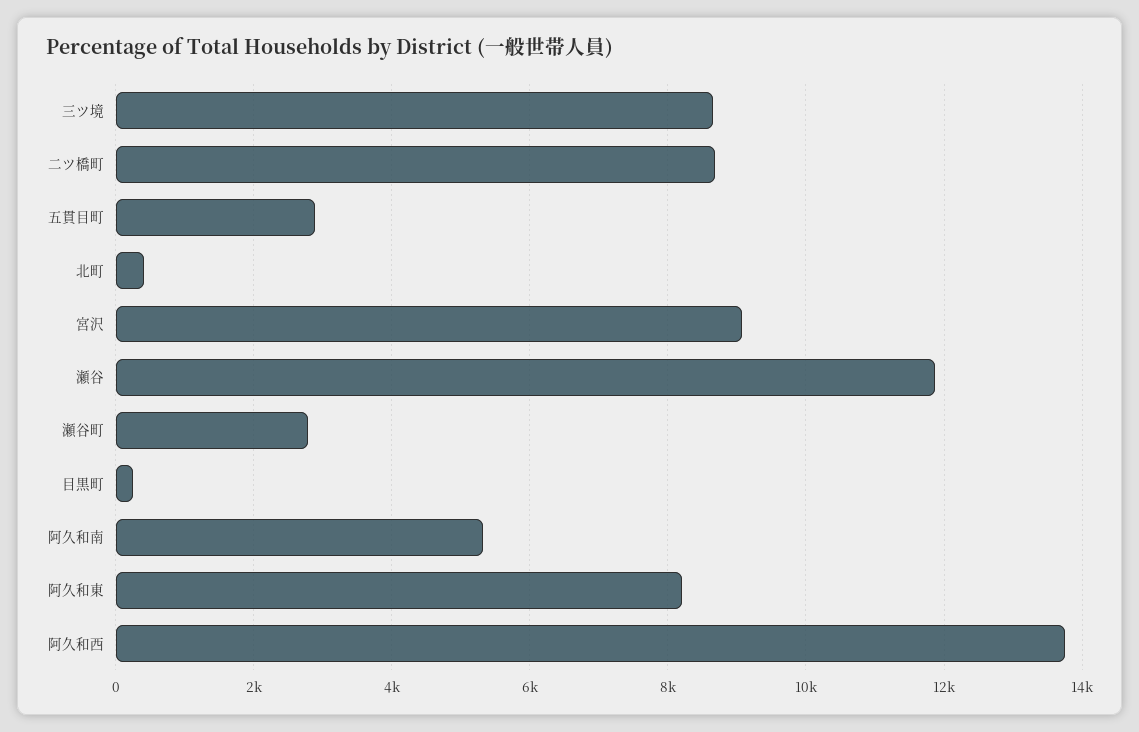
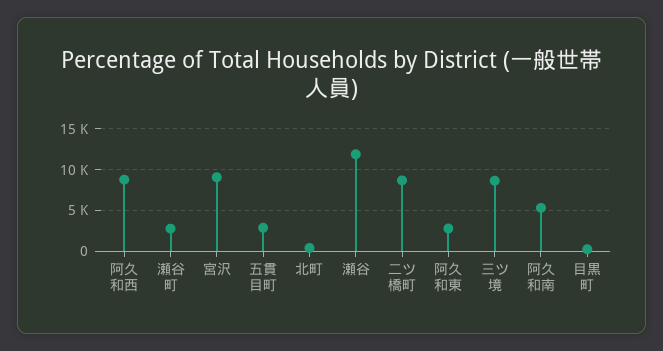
阿久和東: 8200 -> 3000
阿久和西: 13800 -> 9000

